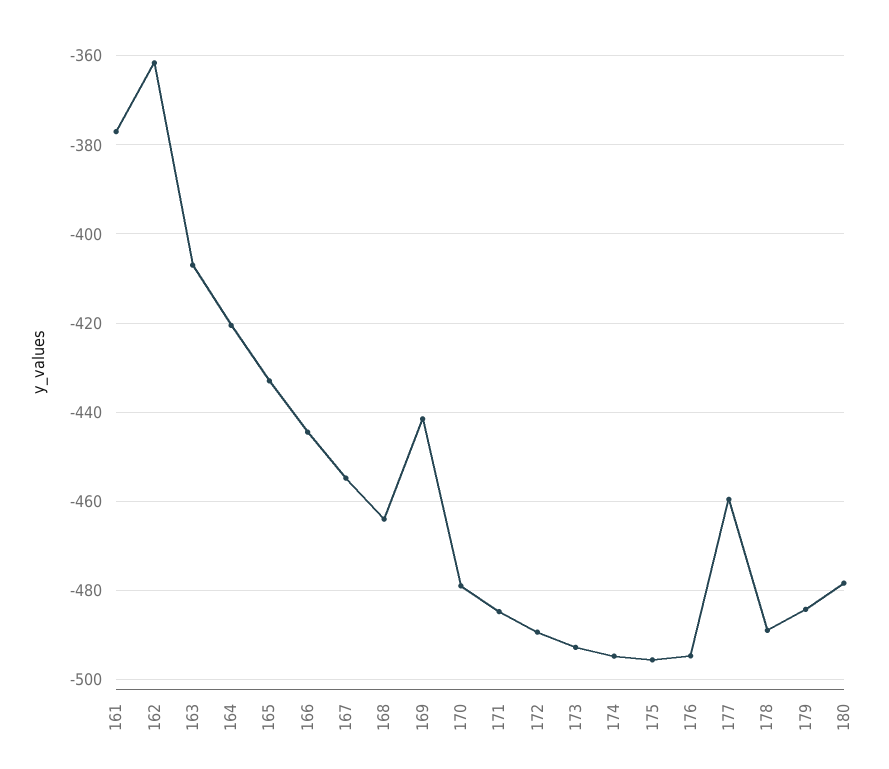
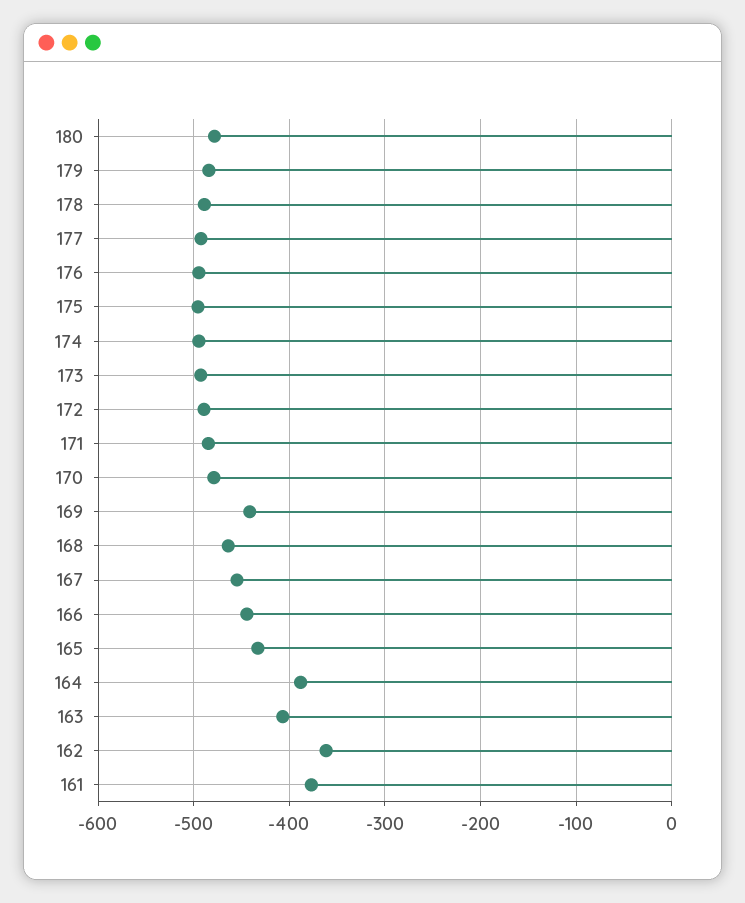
164: -420 -> -390
177: -460 -> -490

